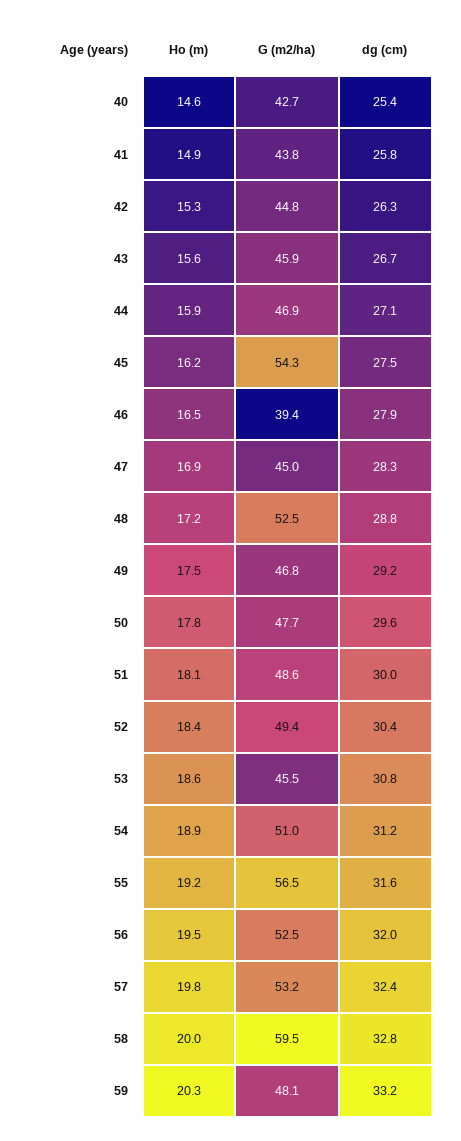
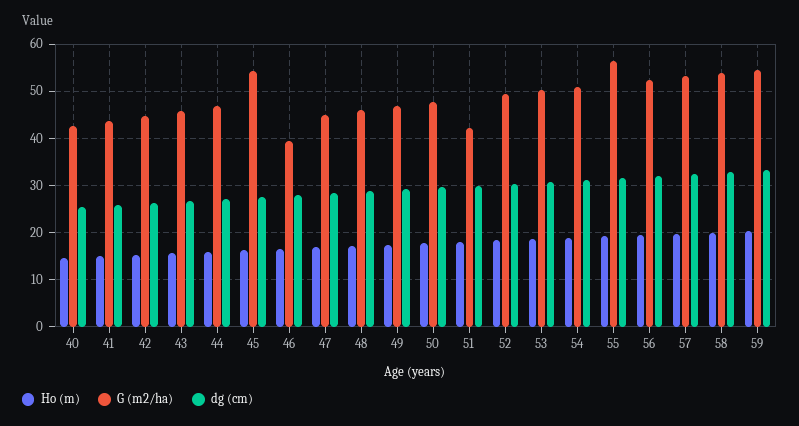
G (m2/ha), 48: 52.5 -> 46
G (m2/ha), 51: 48.6 -> 42
G (m2/ha), 53: 45.5 -> 50
G (m2/ha), 58: 59.5 -> 54
G (m2/ha), 59: 48.1 -> 54

